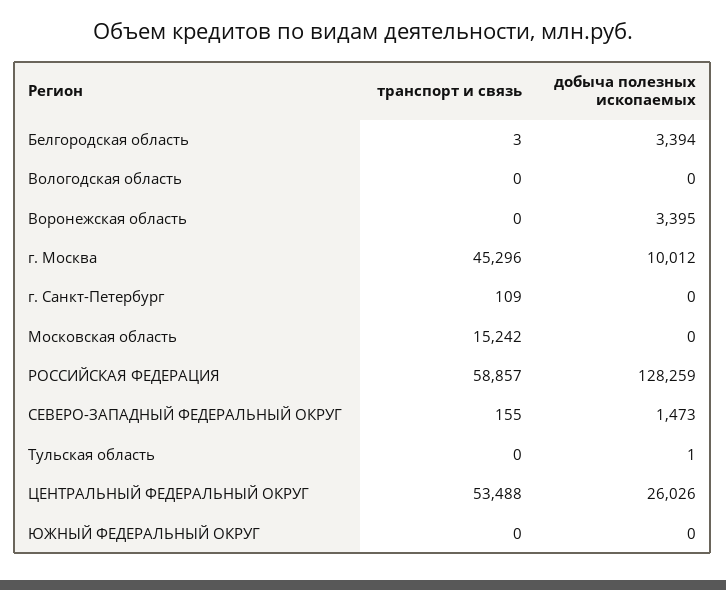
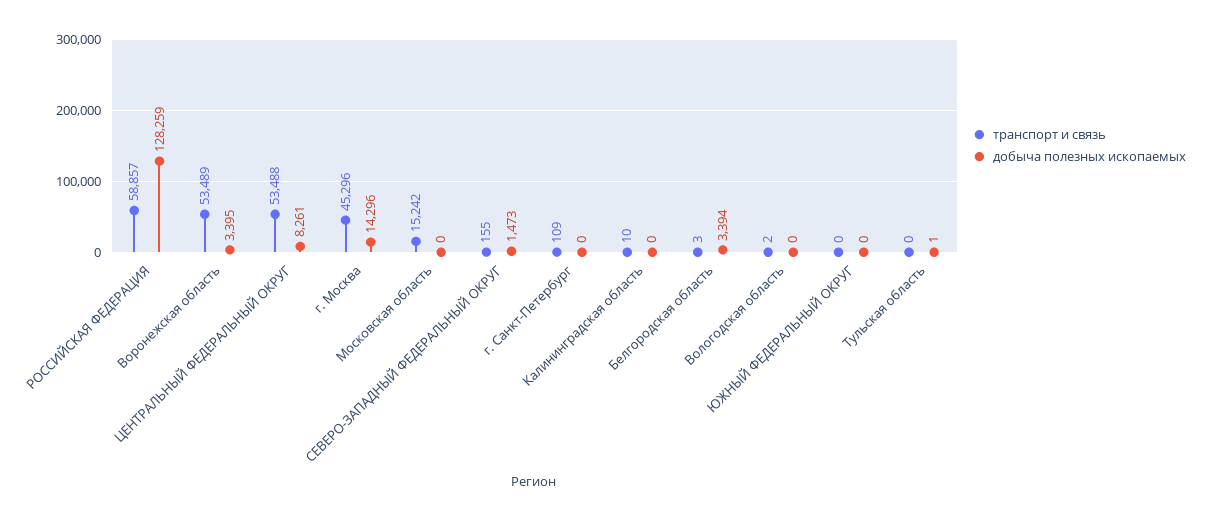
транспорт и связь, Вологодская область: 0 -> 2
транспорт и связь, Воронежская область: 0 -> 53489
добыча полезных ископаемых, г. Москва: 10012 -> 14296
добыча полезных ископаемых, ЦЕНТРАЛЬНЫЙ ФЕДЕРАЛЬНЫЙ ОКРУГ: 26026 -> 8261
транспорт и связь, Калининградская область: none -> 10
добыча полезных ископаемых, Калининградская область: none -> 0

